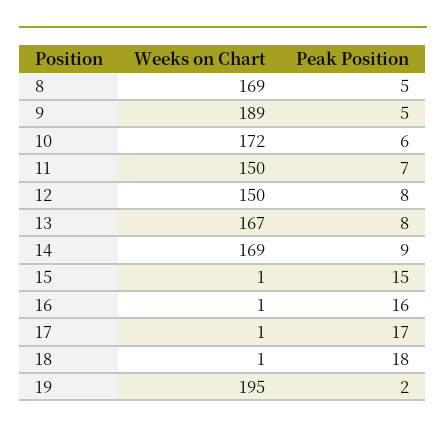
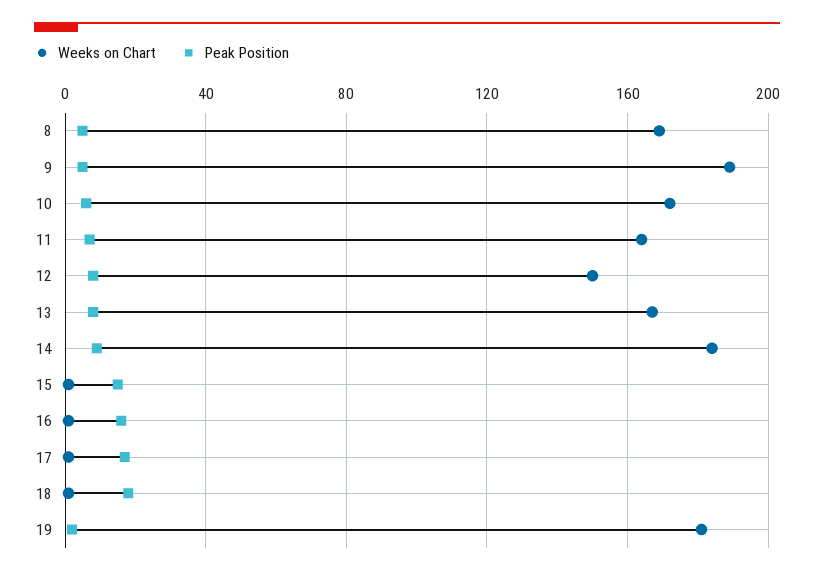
Weeks on Chart, 11: 150 -> 165
Weeks on Chart, 14: 169 -> 185
Weeks on Chart, 19: 195 -> 180

